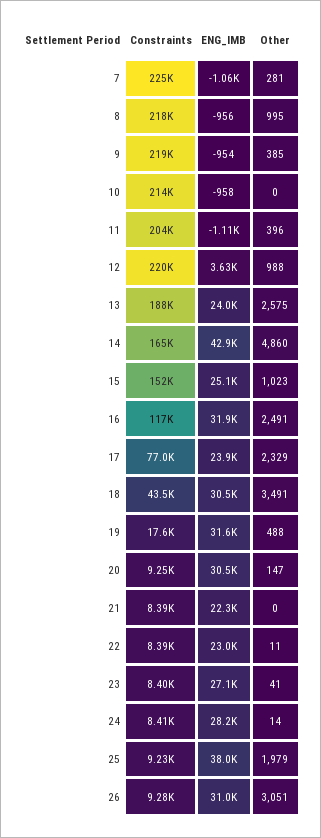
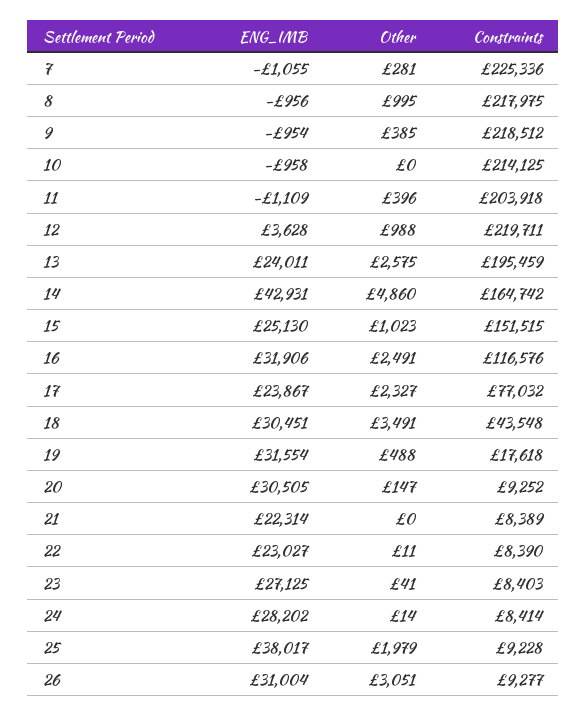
Constraints, 13: 188000 -> 195459
Other, 17: 2329 -> 2327

